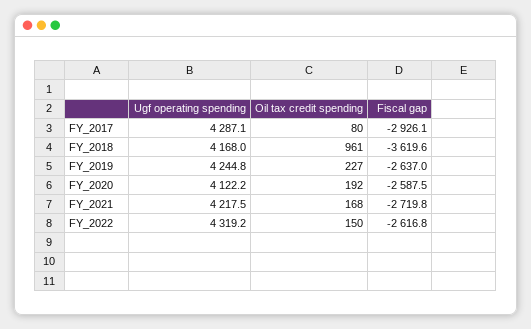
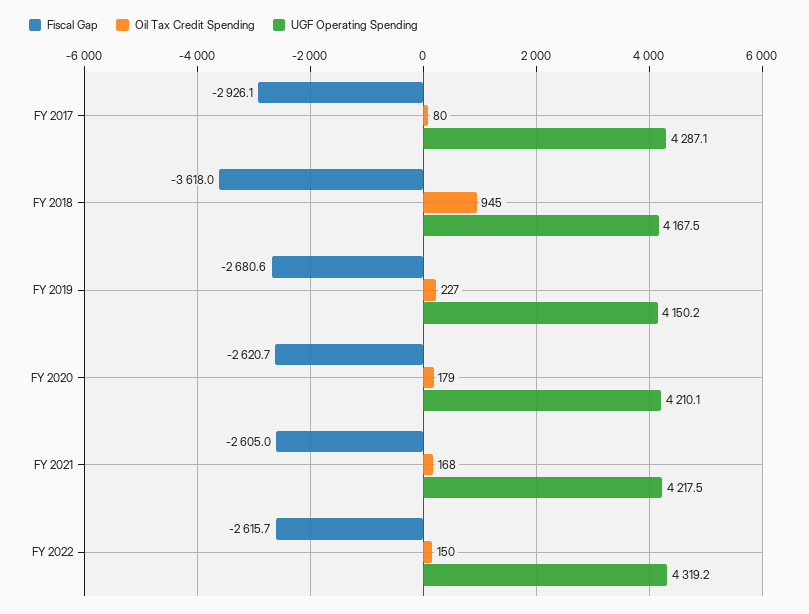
Ugf operating spending, FY_2018: 4168 -> 4167.5
Oil tax credit spending, FY_2018: 961 -> 945
Fiscal gap, FY_2018: -3619.6 -> -3618
Ugf operating spending, FY_2019: 4244.8 -> 4150.2
Fiscal gap, FY_2019: -2637 -> -2680.6
Ugf operating spending, FY_2020: 4122.2 -> 4210.1
Oil tax credit spending, FY_2020: 192 -> 179
Fiscal gap, FY_2020: -2587.5 -> -2620.7
Fiscal gap, FY_2021: -2719.8 -> -2605
Fiscal gap, FY_2022: -2616.8 -> -2615.7

